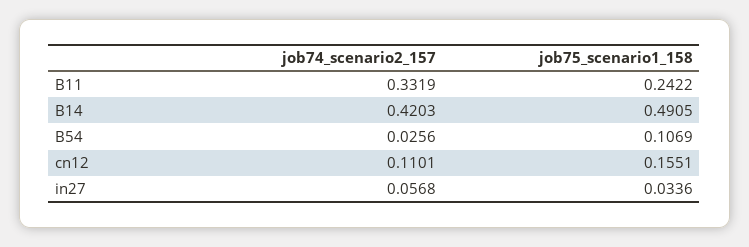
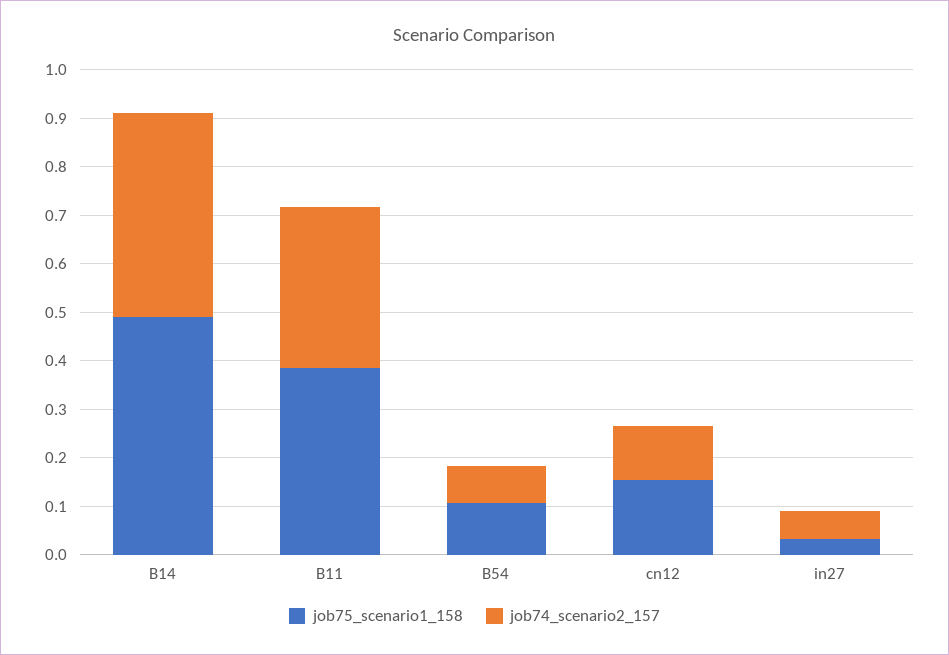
job75_scenario1_158, B11: 0.2422 -> 0.38
job74_scenario2_157, B54: 0.0256 -> 0.08

